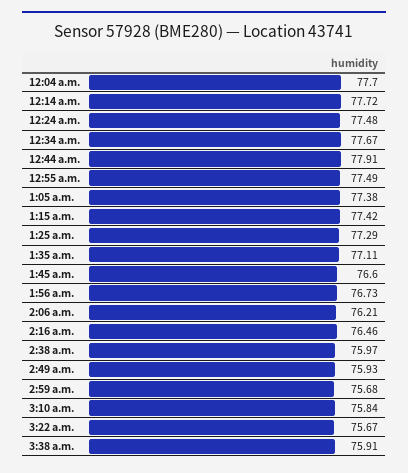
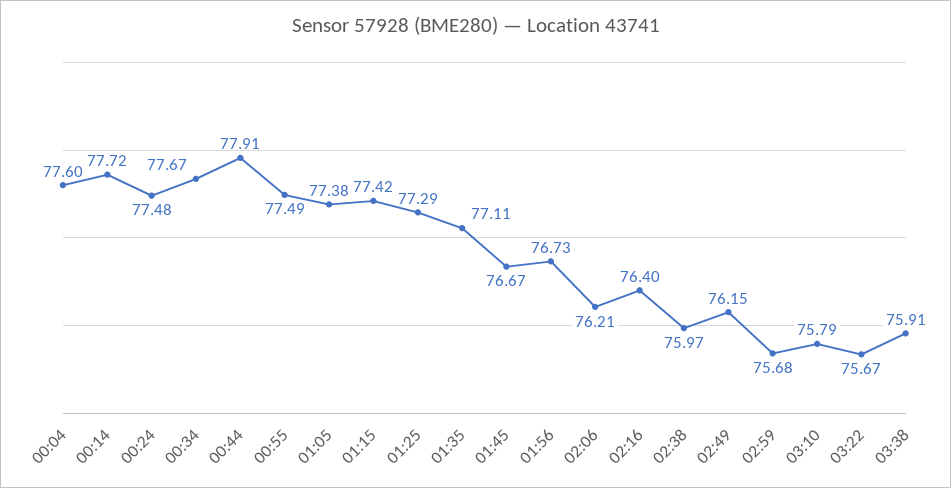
12:04 a.m.: 77.7 -> 77.6
1:45 a.m.: 76.6 -> 76.67
2:16 a.m.: 76.46 -> 76.4
2:49 a.m.: 75.93 -> 76.15
3:10 a.m.: 75.84 -> 75.79

